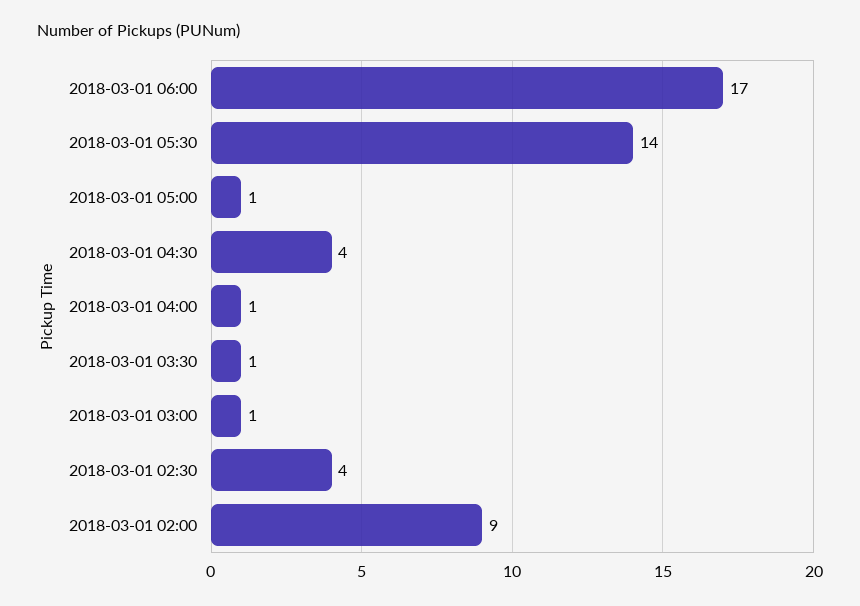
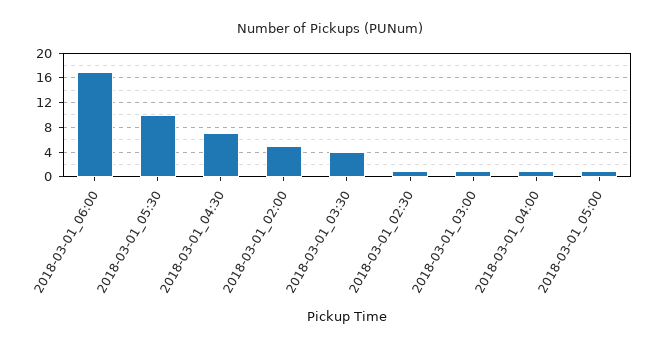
2018-03-01 05:30: 14 -> 10
2018-03-01 04:30: 4 -> 7
2018-03-01 03:30: 1 -> 4
2018-03-01 02:30: 4 -> 1
2018-03-01 02:00: 9 -> 5

